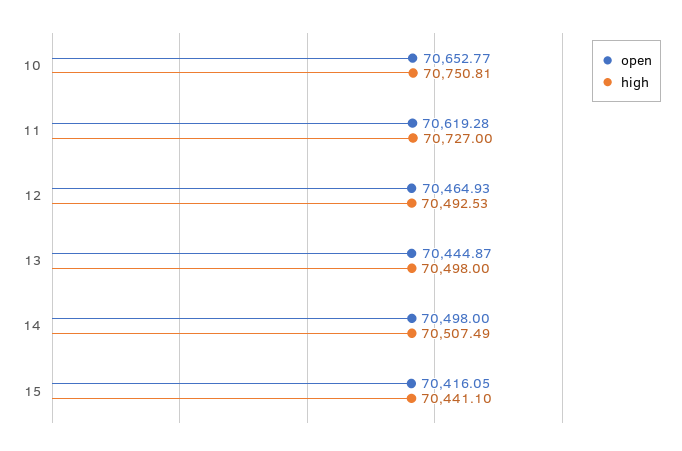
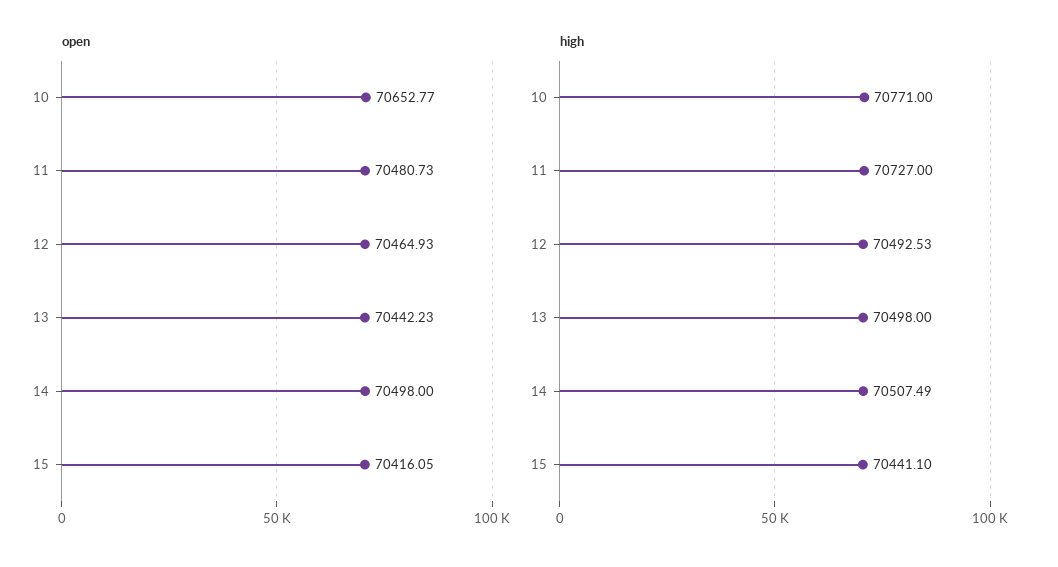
high, 10: 70750.81 -> 70771
open, 11: 70619.28 -> 70480.73
open, 13: 70444.87 -> 70442.23

